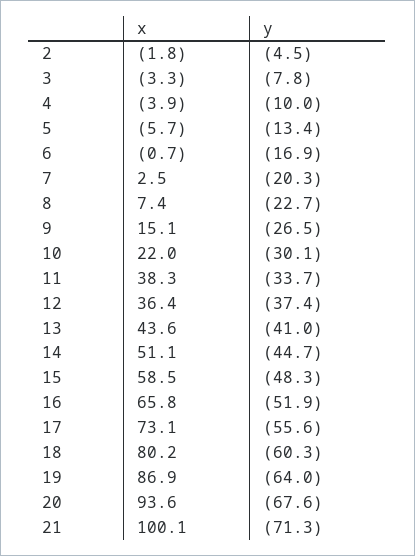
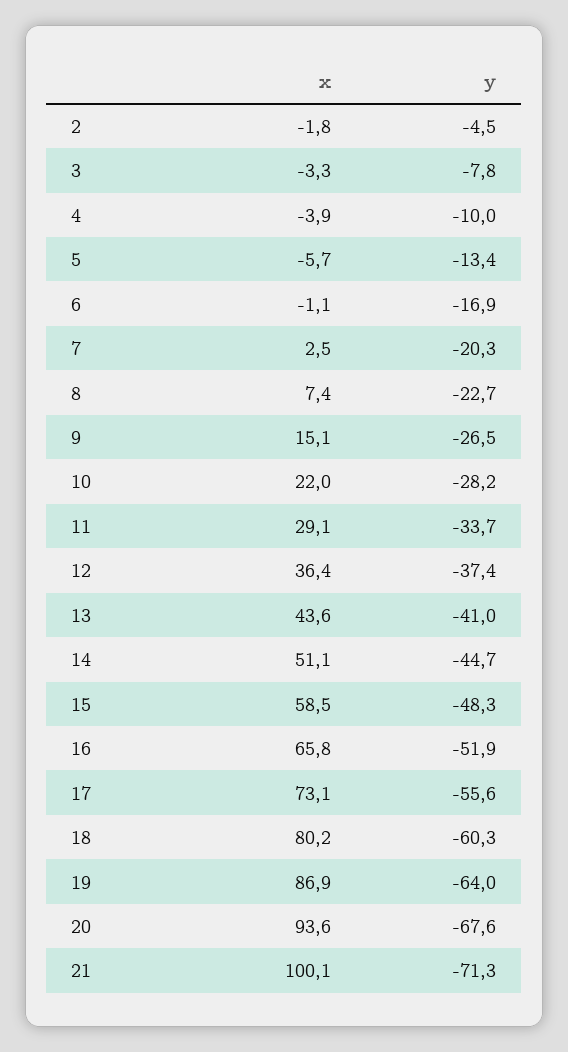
x, 6: -0.7 -> -1.1
y, 10: -30.1 -> -28.2
x, 11: 38.3 -> 29.1

